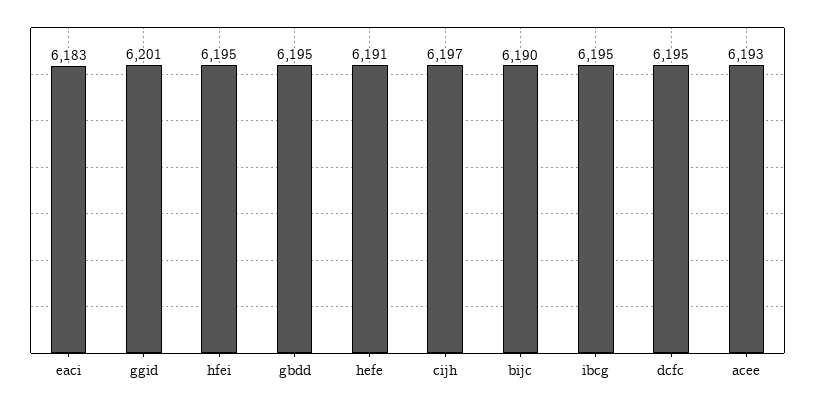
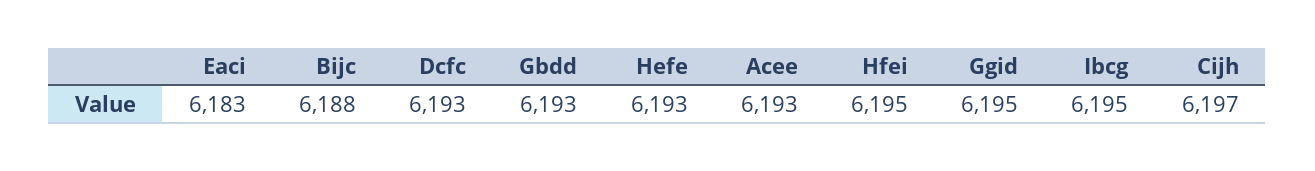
ggid: 6201 -> 6195
gbdd: 6195 -> 6193
hefe: 6191 -> 6193
bijc: 6190 -> 6188
dcfc: 6195 -> 6193

